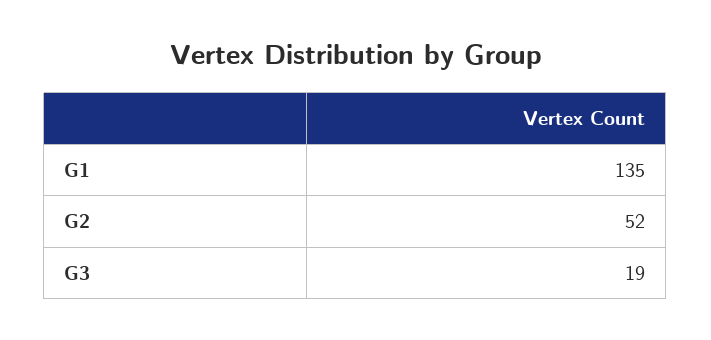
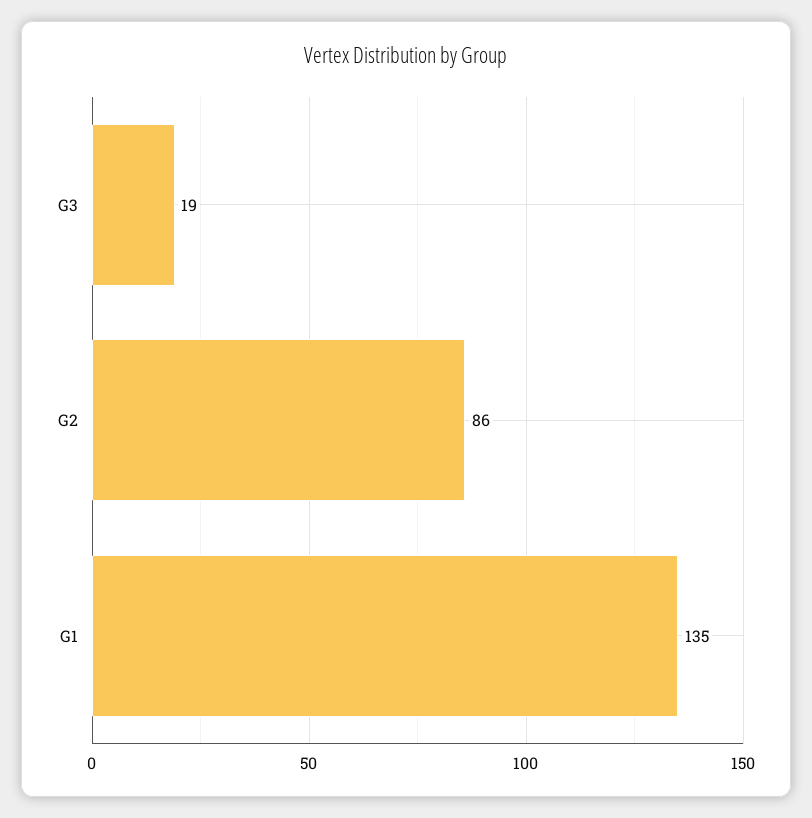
G2: 52 -> 86

